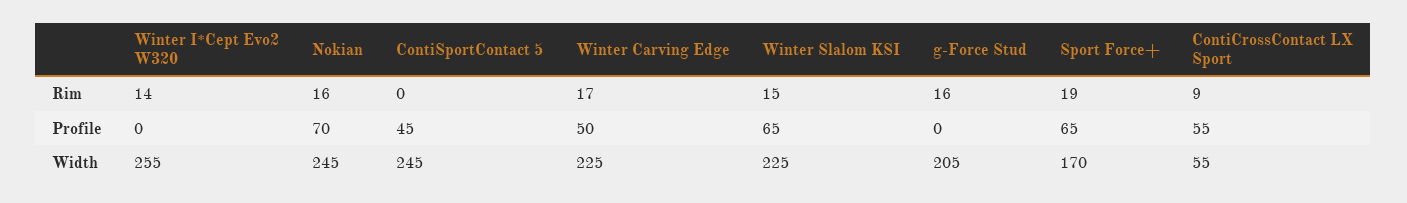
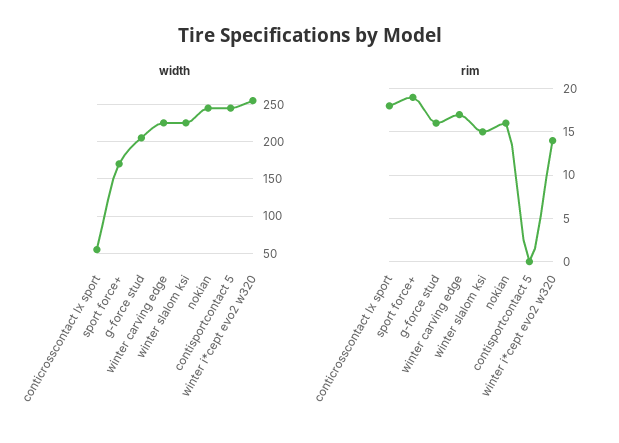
Rim, ContiCrossContact LX Sport: 9 -> 18
Profile, Winter I*Cept Evo2 W320: 0 -> none
Profile, Nokian: 70 -> none
Profile, ContiSportContact 5: 45 -> none
Profile, Winter Carving Edge: 50 -> none
Profile, Winter Slalom KSI: 65 -> none
Profile, g-Force Stud: 0 -> none
Profile, Sport Force+: 65 -> none
Profile, ContiCrossContact LX Sport: 55 -> none

